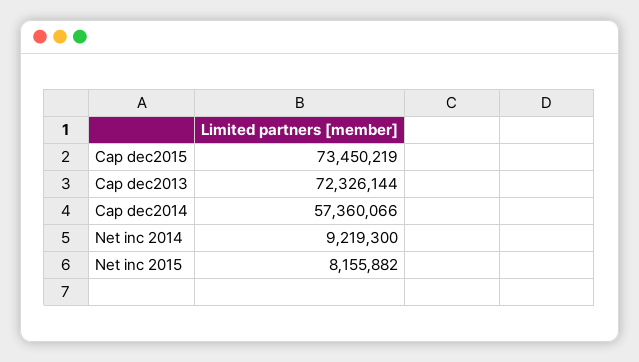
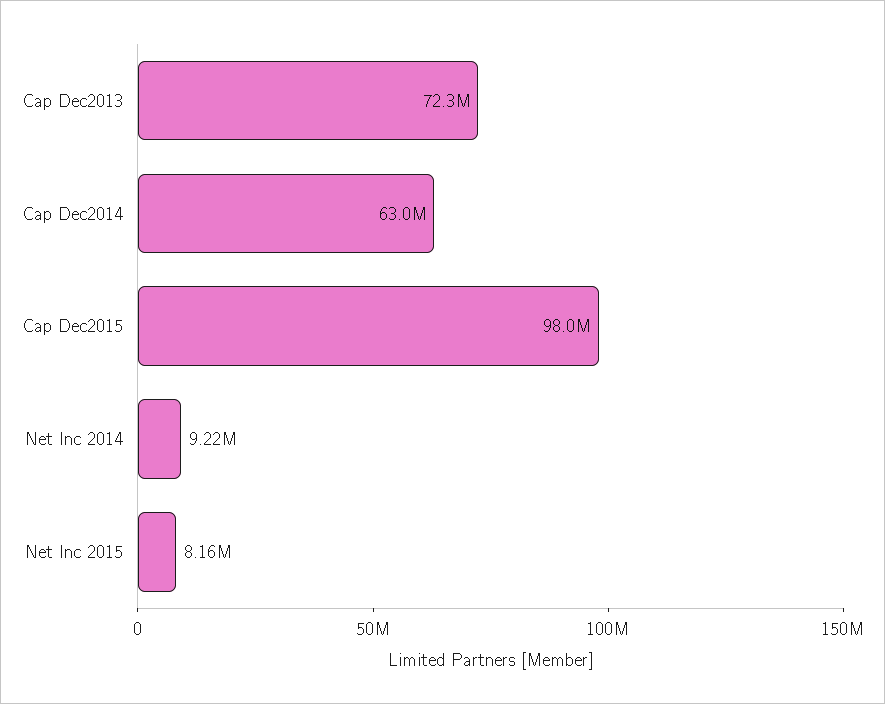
Cap dec2015: 73450219 -> 98000000
Cap dec2014: 57360066 -> 63000000

